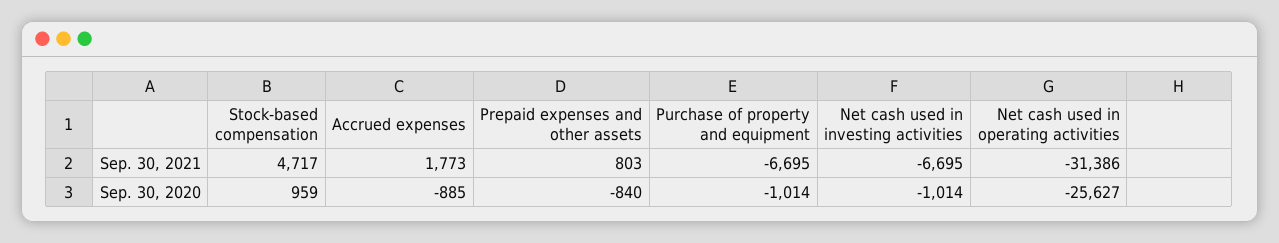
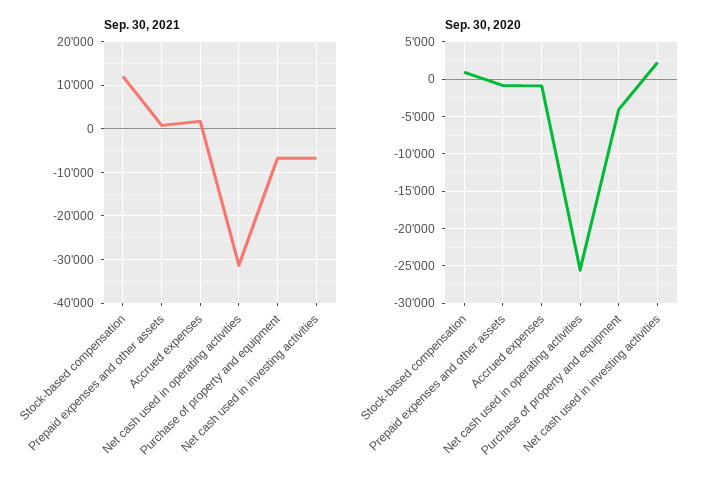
Sep. 30, 2021, Stock-based compensation: 4717 -> 12000
Sep. 30, 2020, Purchase of property and equipment: -1014 -> -4000
Sep. 30, 2020, Net cash used in investing activities: -1014 -> 2000

